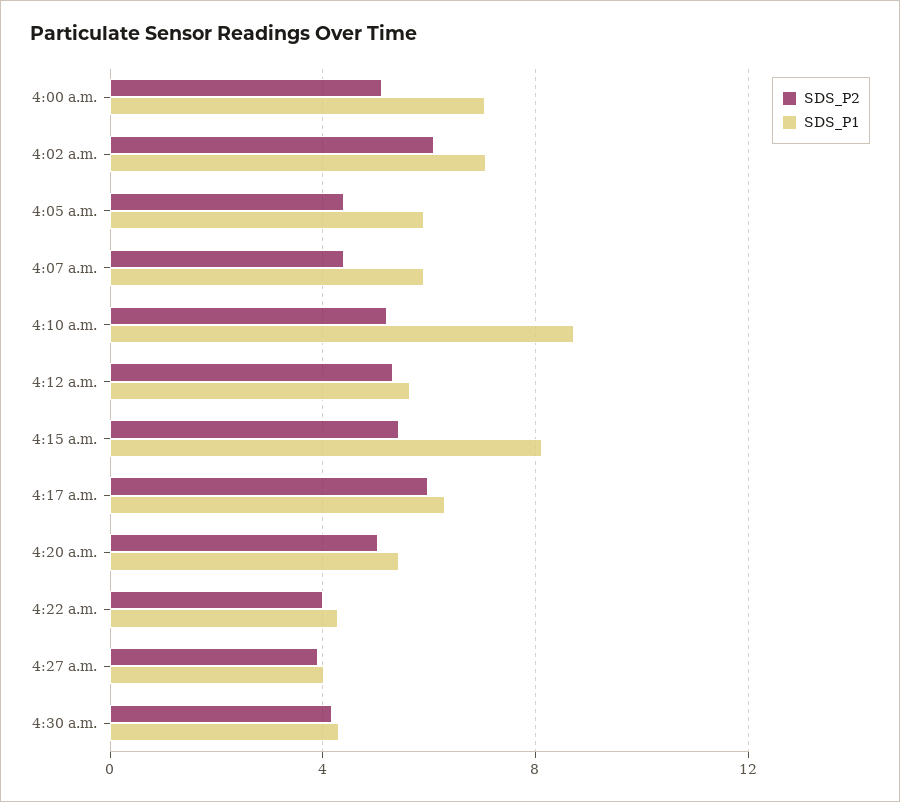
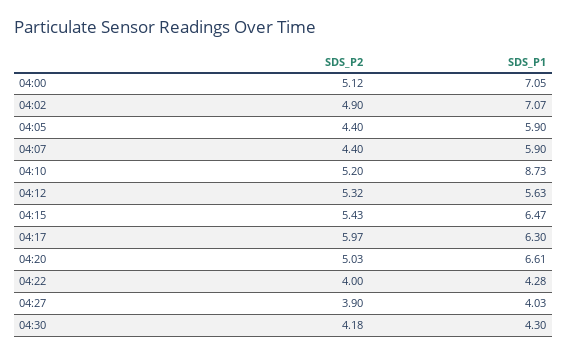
SDS_P2, 4:02 a.m.: 6 -> 4.9
SDS_P1, 4:15 a.m.: 8 -> 6.47
SDS_P1, 4:20 a.m.: 5.5 -> 6.61

